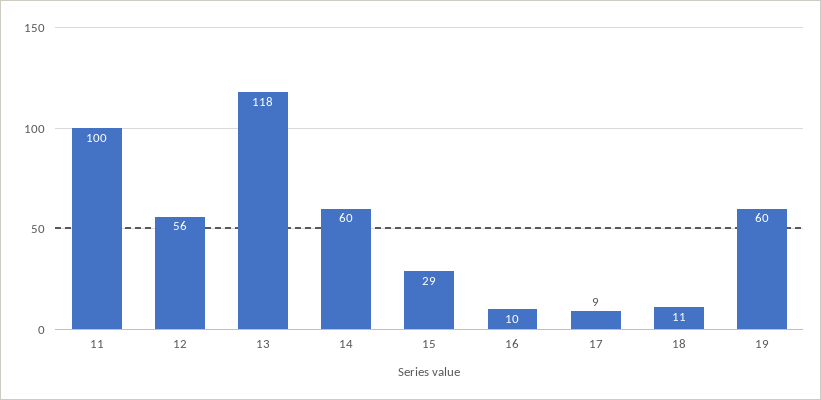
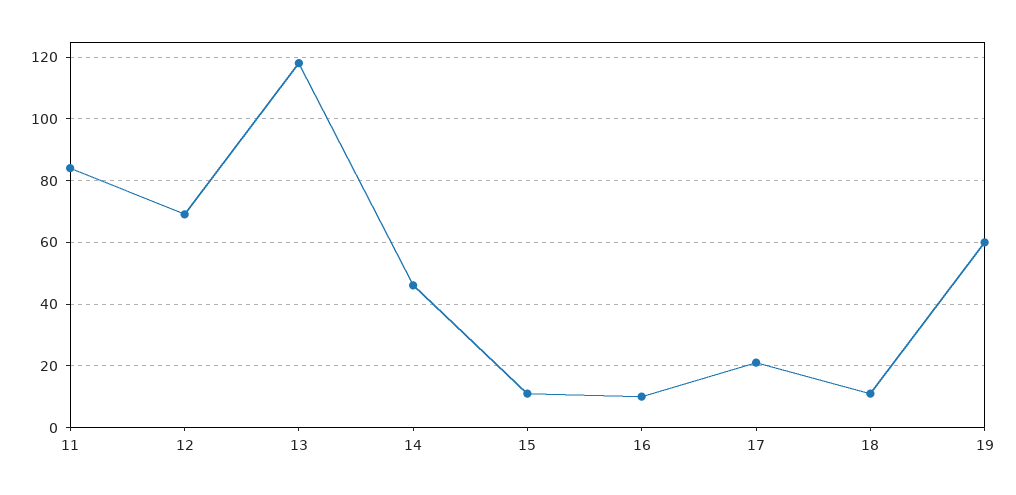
11: 100 -> 85
12: 56 -> 70
14: 60 -> 45
15: 29 -> 10
17: 9 -> 20

